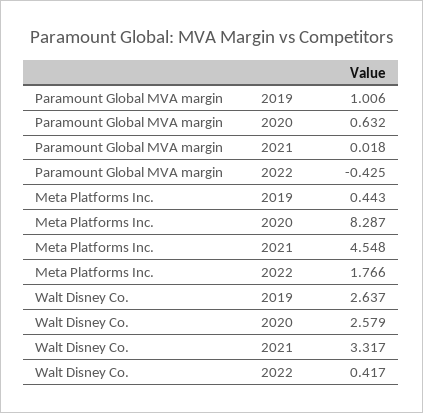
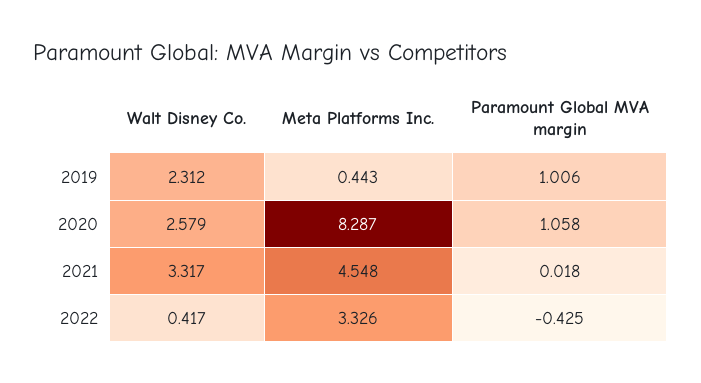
Paramount Global MVA margin, 2020: 0.632 -> 1.058
Meta Platforms Inc., 2022: 1.766 -> 3.326
Walt Disney Co., 2019: 2.637 -> 2.312

